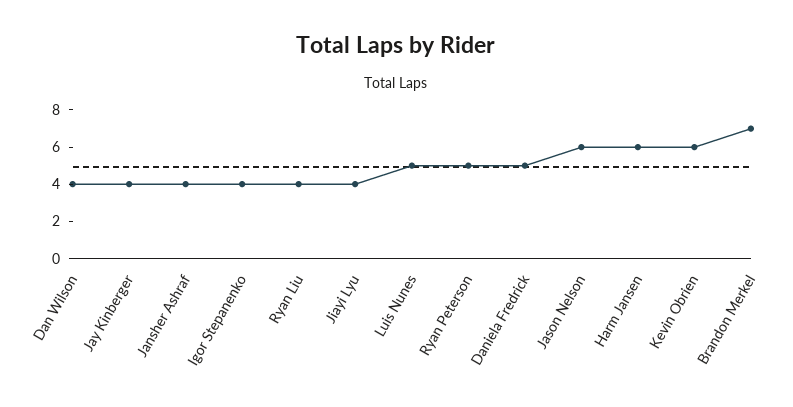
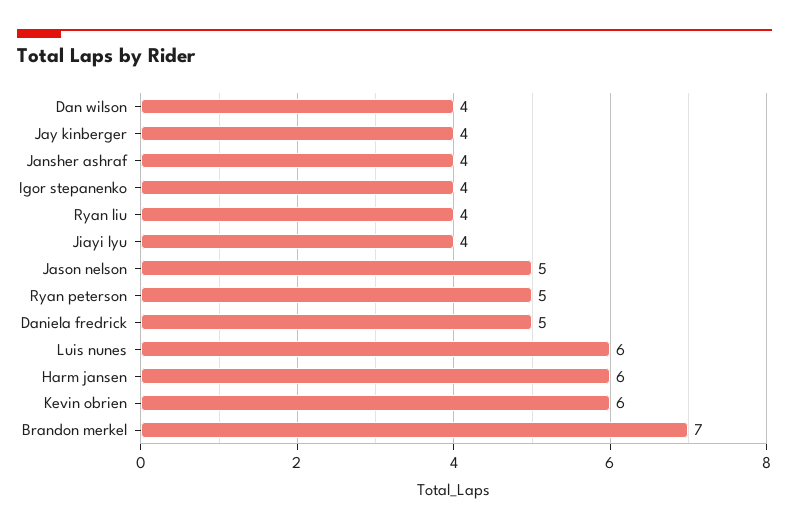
Luis Nunes: 5 -> 6
Jason Nelson: 6 -> 5

